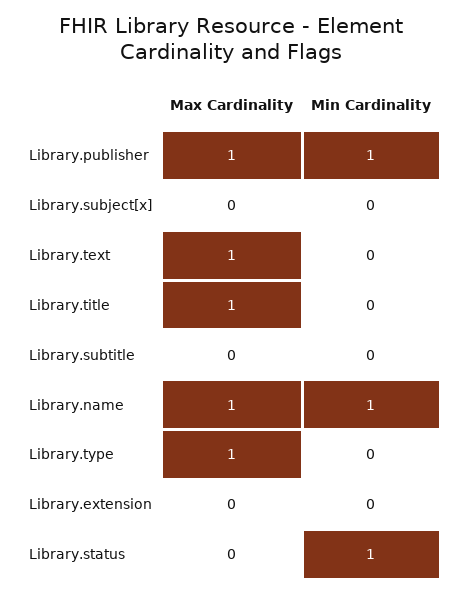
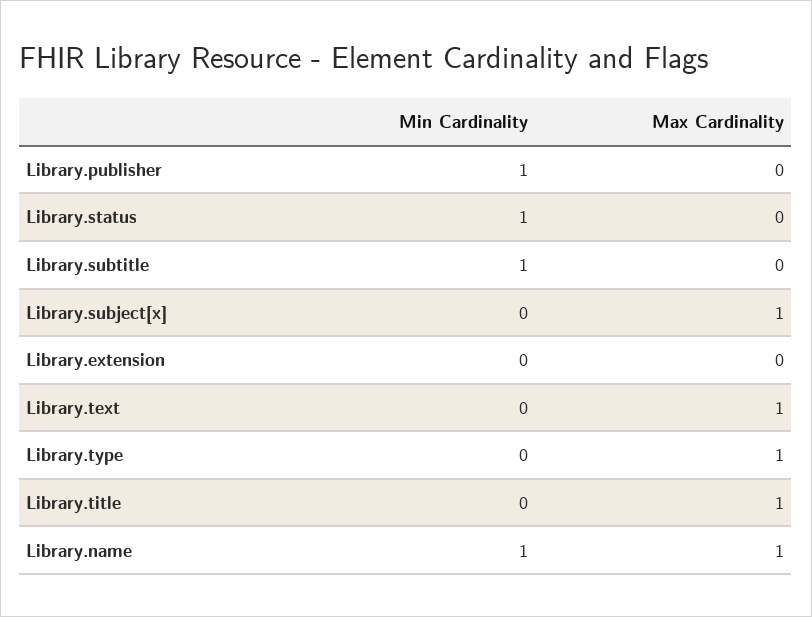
Max Cardinality, Library.publisher: 1 -> 0
Max Cardinality, Library.subject[x]: 0 -> 1
Min Cardinality, Library.subtitle: 0 -> 1

